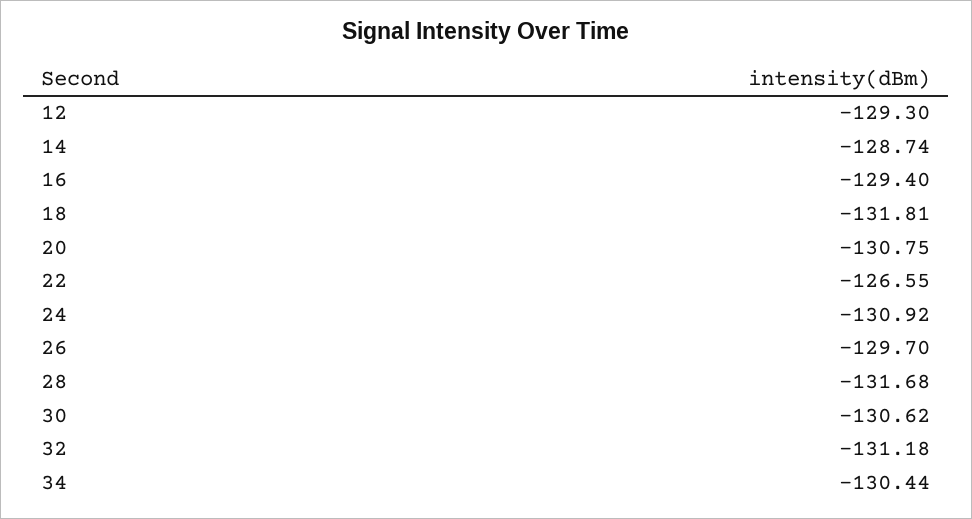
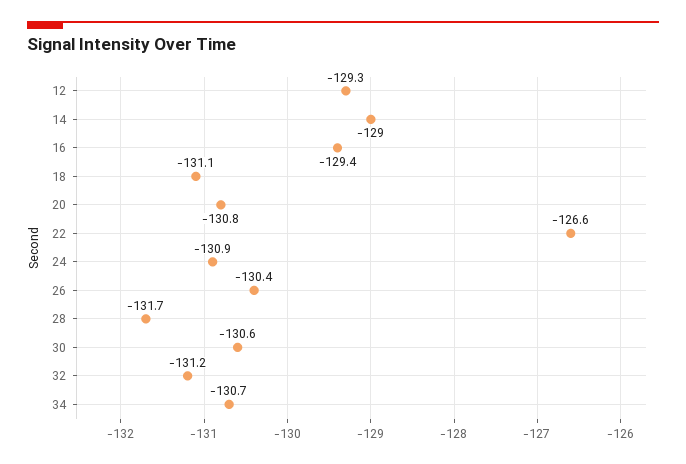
14: -128.74 -> -129
18: -131.81 -> -131.1
26: -129.7 -> -130.4
34: -130.44 -> -130.7

